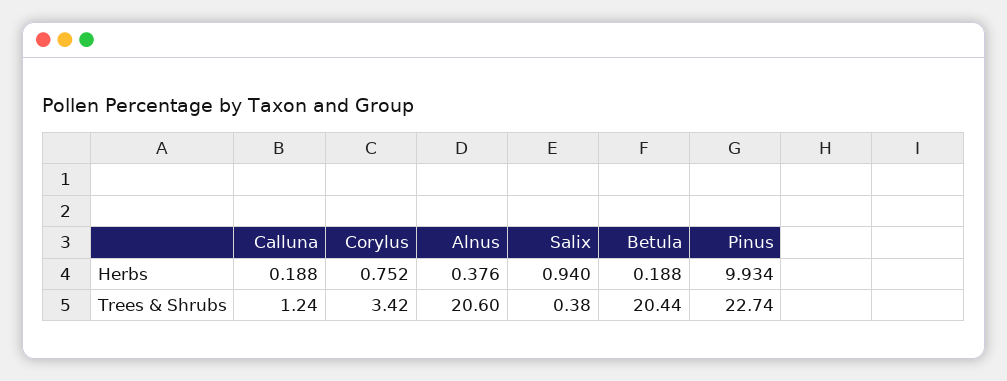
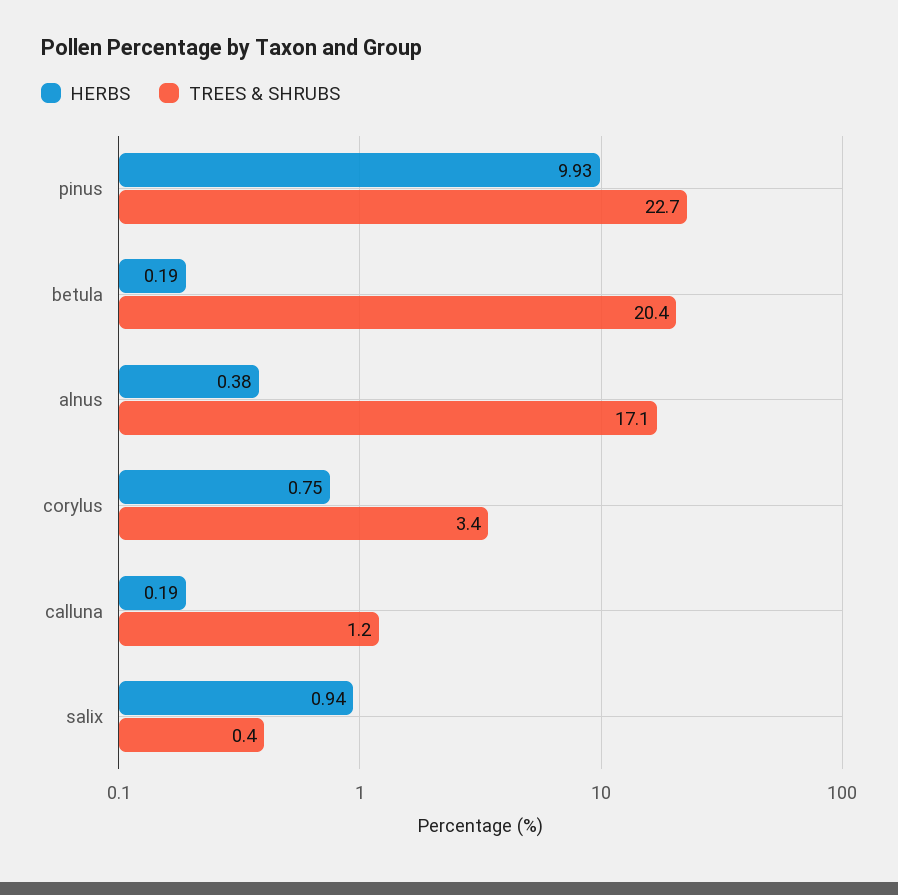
Trees & Shrubs, Alnus: 20.6 -> 17.1

